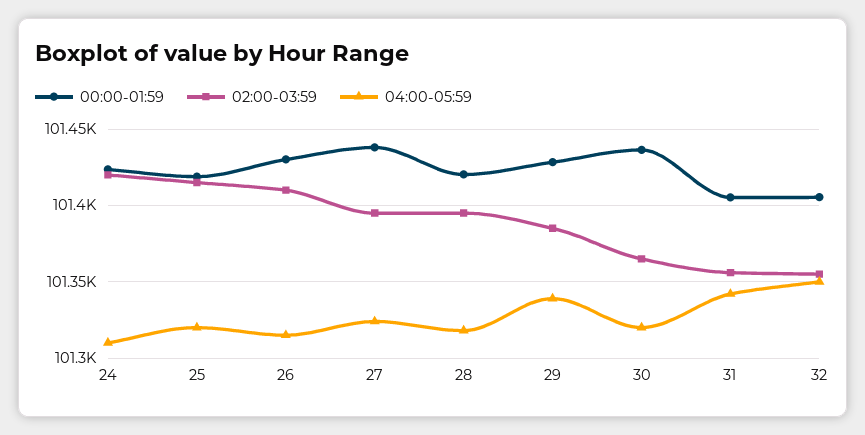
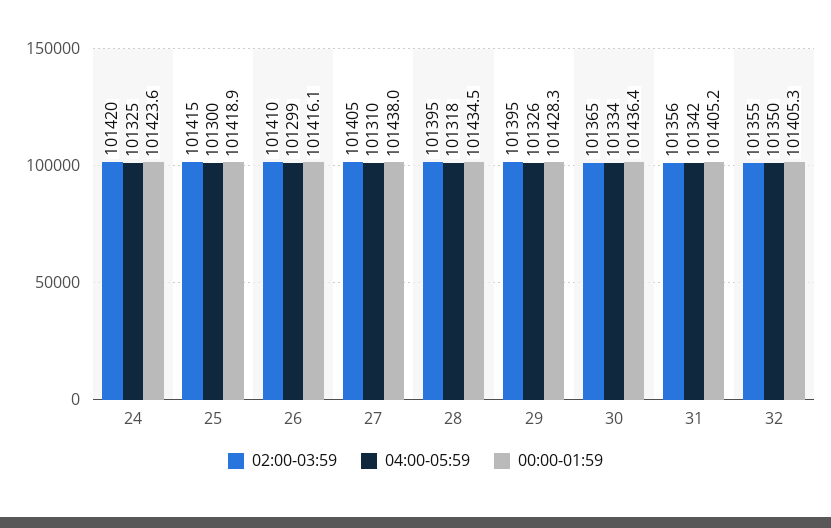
04:00-05:59, 24: 101310 -> 101325
04:00-05:59, 25: 101320 -> 101300
00:00-01:59, 26: 101430 -> 101416.1
04:00-05:59, 26: 101315 -> 101299
02:00-03:59, 27: 101395 -> 101405
04:00-05:59, 27: 101325 -> 101310
00:00-01:59, 28: 101420 -> 101434.5
02:00-03:59, 29: 101385 -> 101395
04:00-05:59, 29: 101340 -> 101326
04:00-05:59, 30: 101320 -> 101334

